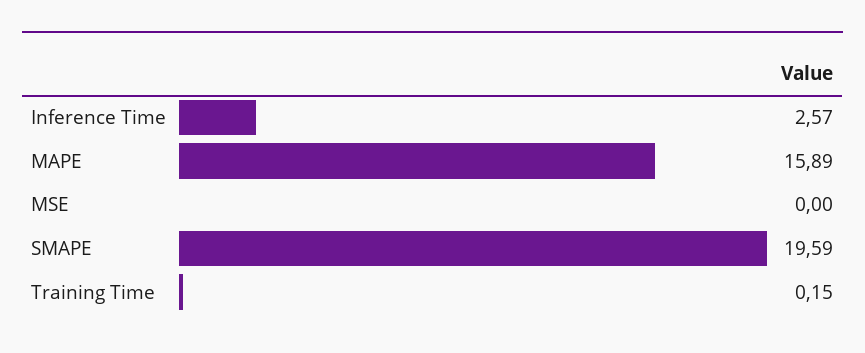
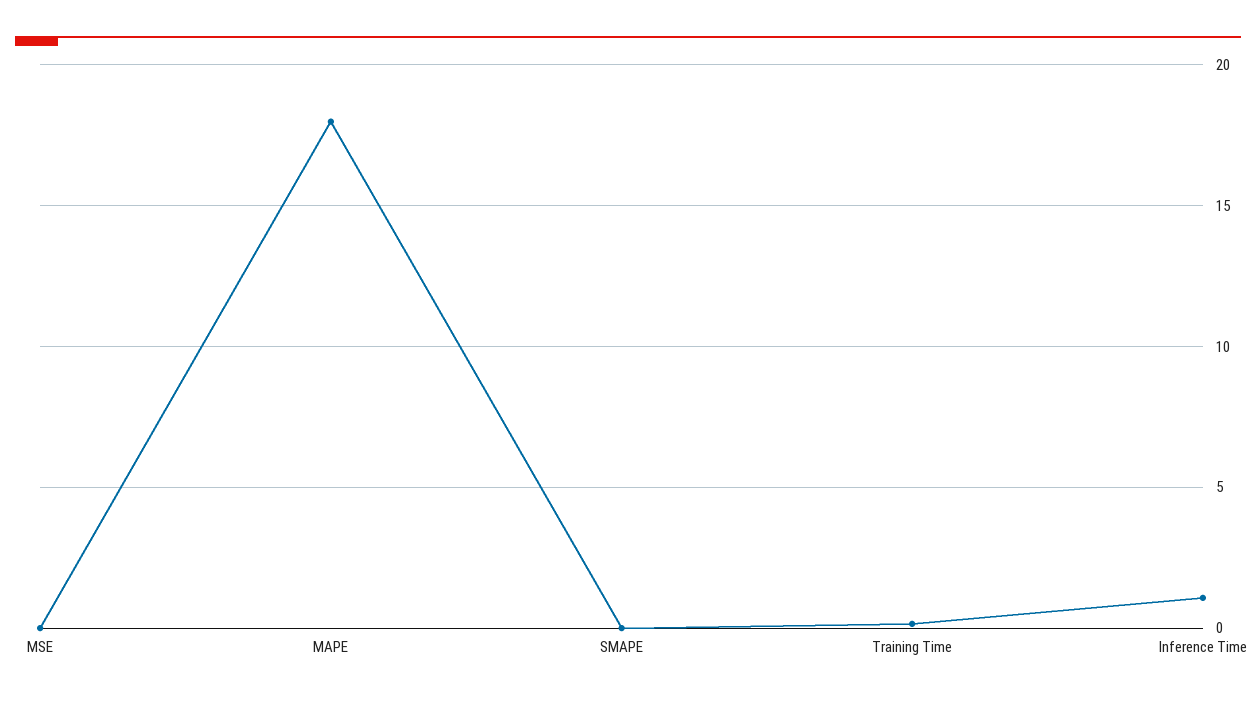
Inference Time: 2.57 -> 1
MAPE: 15.89 -> 18
SMAPE: 19.59 -> 0

